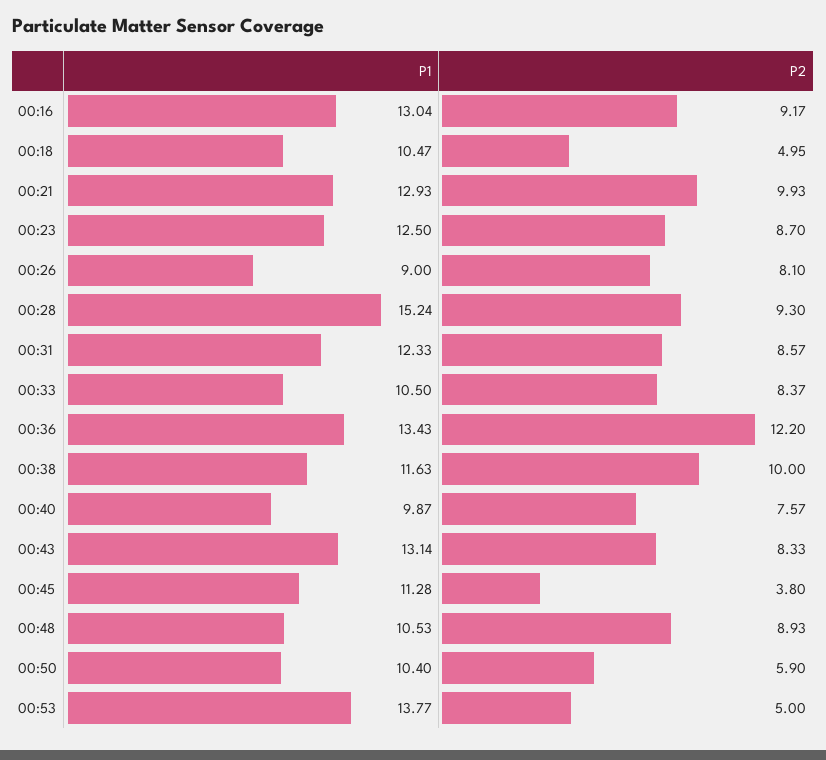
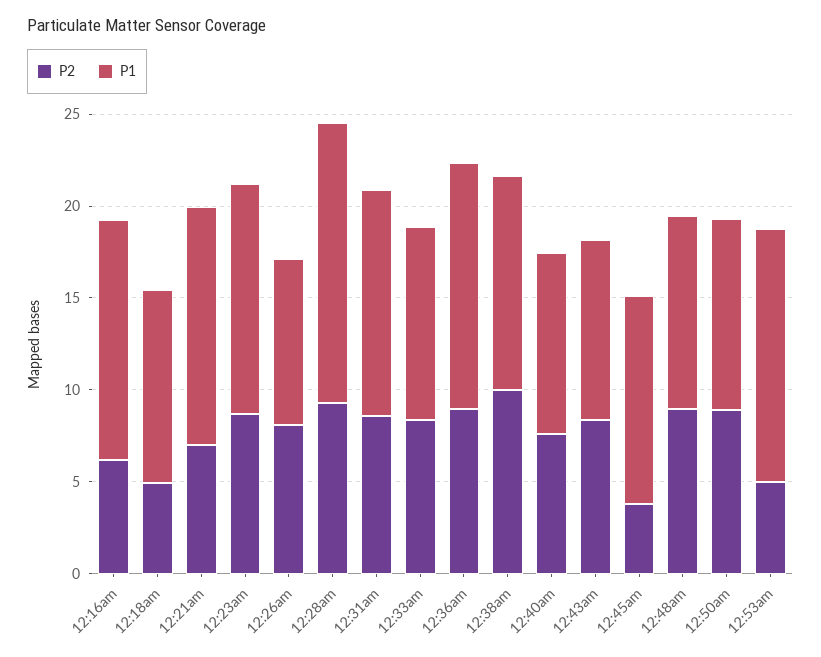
P2, 00:16: 9.17 -> 6
P2, 00:21: 9.93 -> 7
P2, 00:36: 12.2 -> 9
P1, 00:43: 13.14 -> 10
P2, 00:50: 5.9 -> 9

